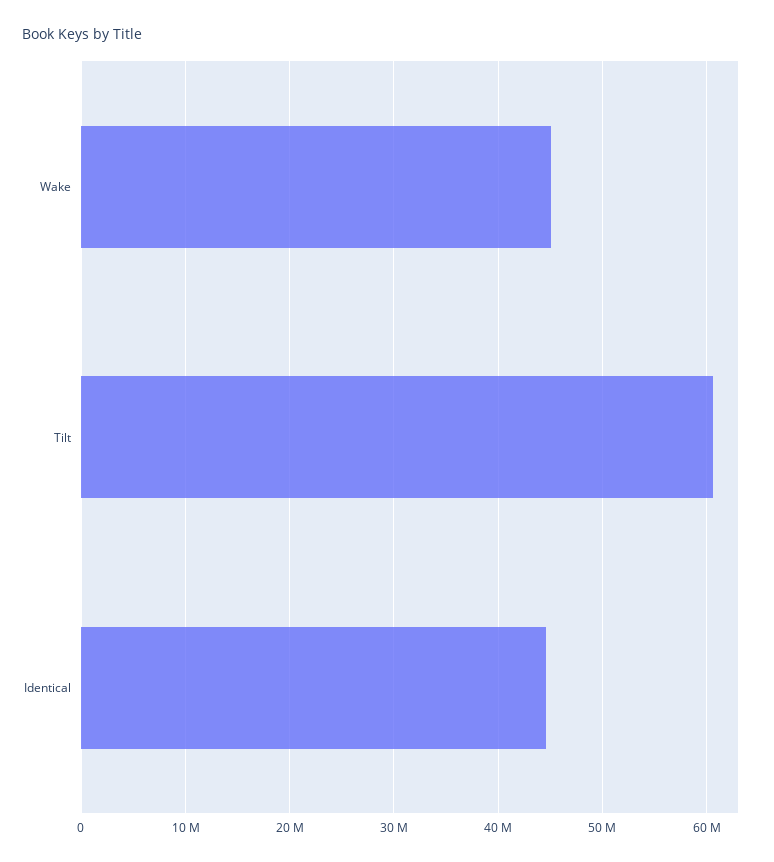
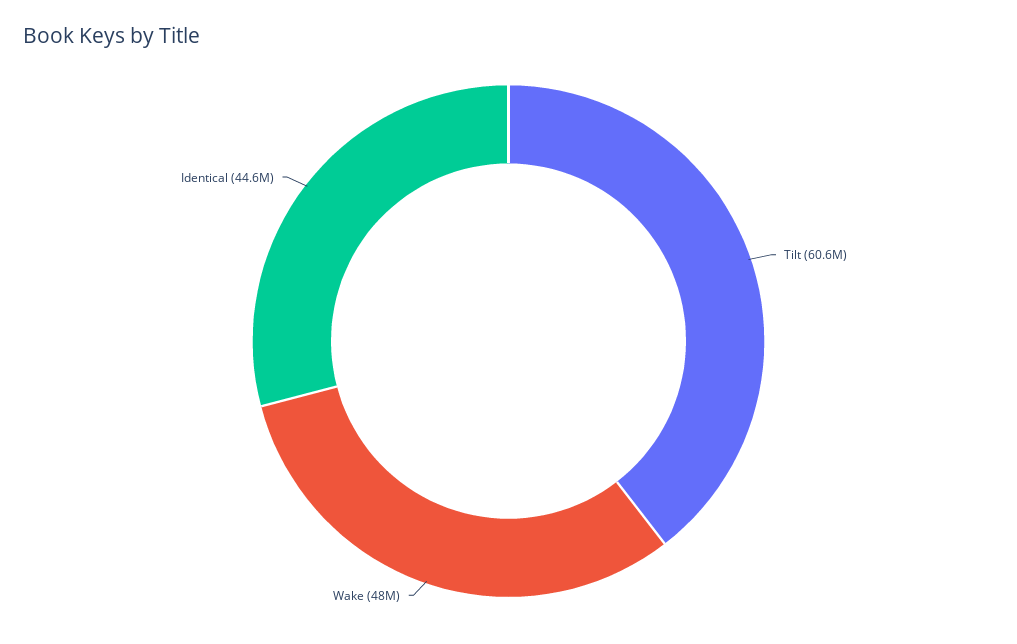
Wake: 45000000 -> 48000000

